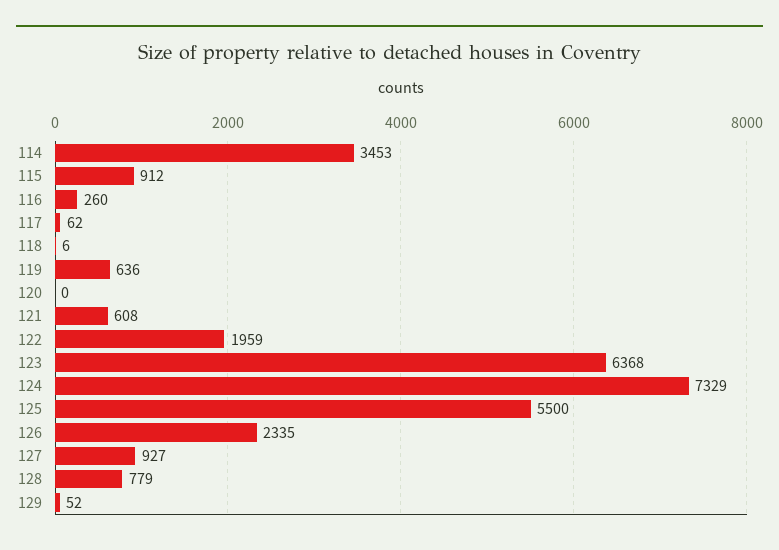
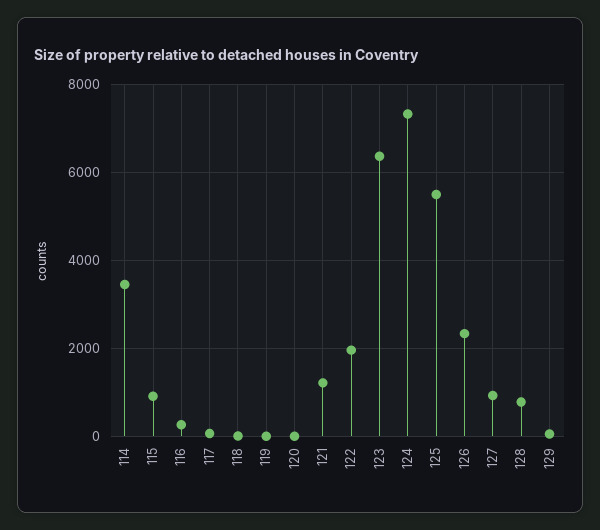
119: 636 -> 0
121: 608 -> 1200

